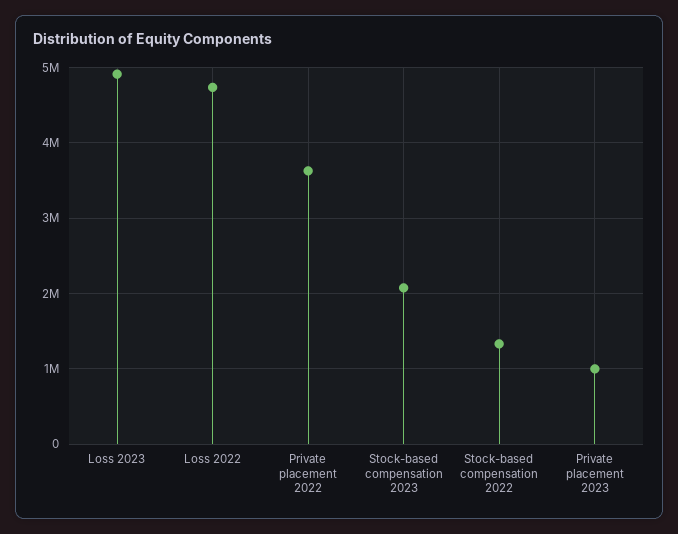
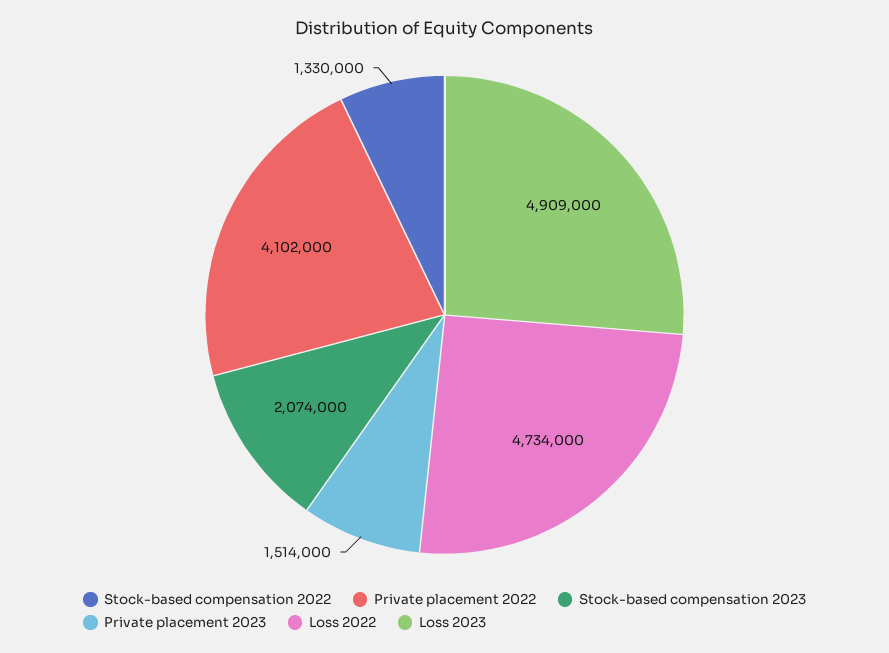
Private placement 2022: 3600000 -> 4102000
Private placement 2023: 1000000 -> 1514000

